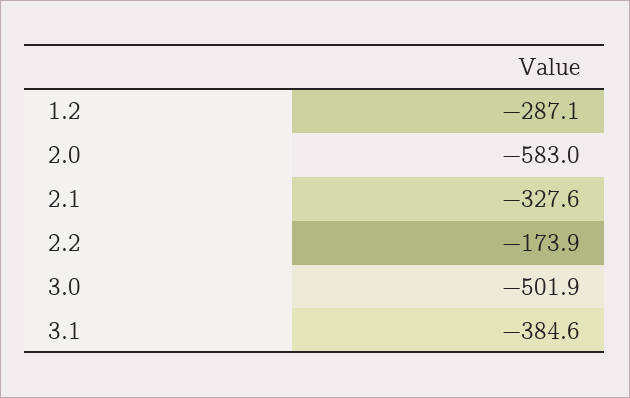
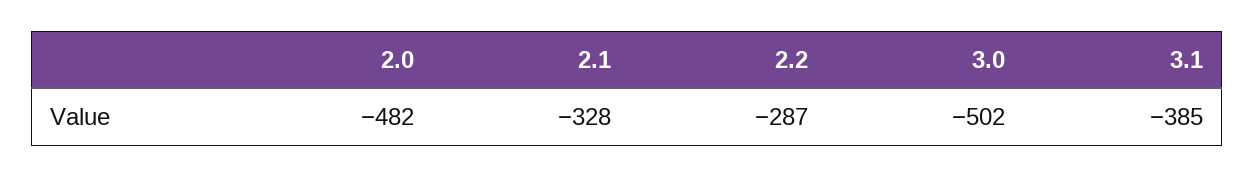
1.2: -287.1 -> none
2.0: -583 -> -482
2.2: -173.9 -> -287

